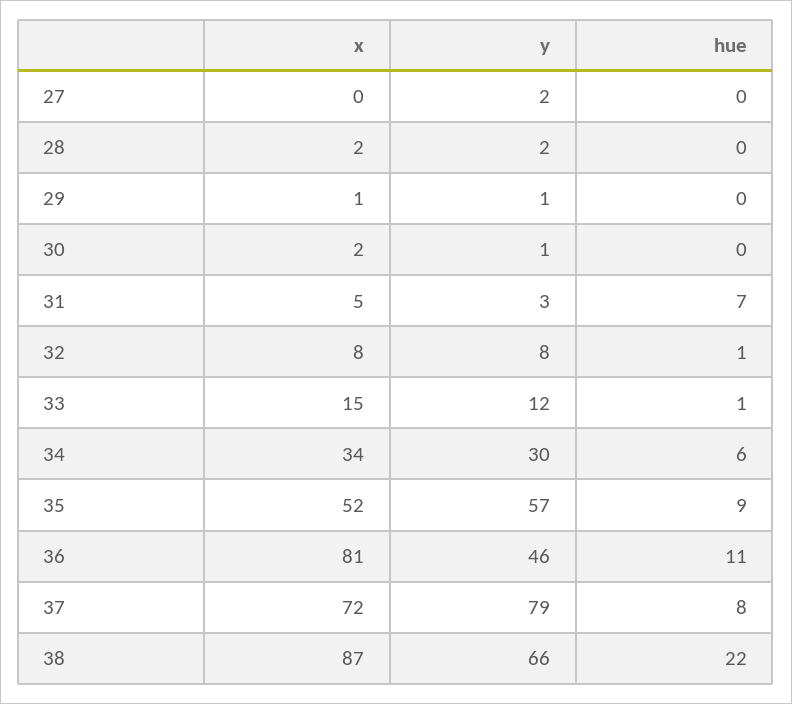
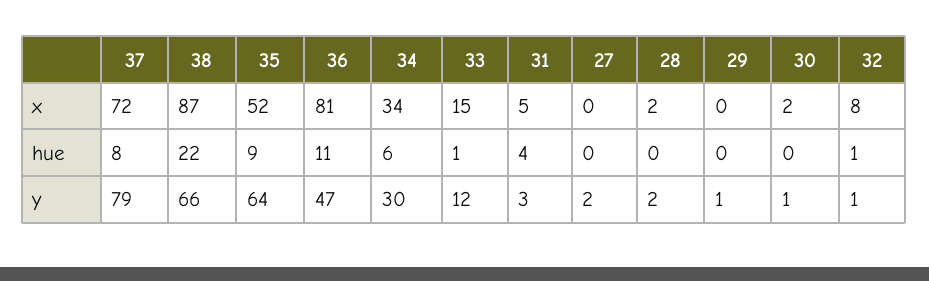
x, 29: 1 -> 0
hue, 31: 7 -> 4
y, 32: 8 -> 1
y, 35: 57 -> 64
y, 36: 46 -> 47

